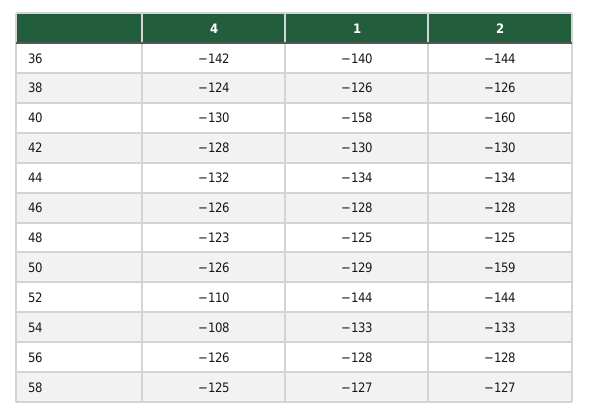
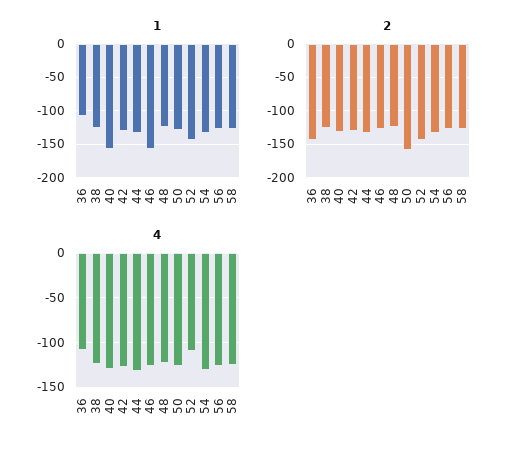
4, 36: -142 -> -110
1, 36: -140 -> -110
2, 40: -160 -> -130
1, 46: -128 -> -160
4, 54: -108 -> -130

